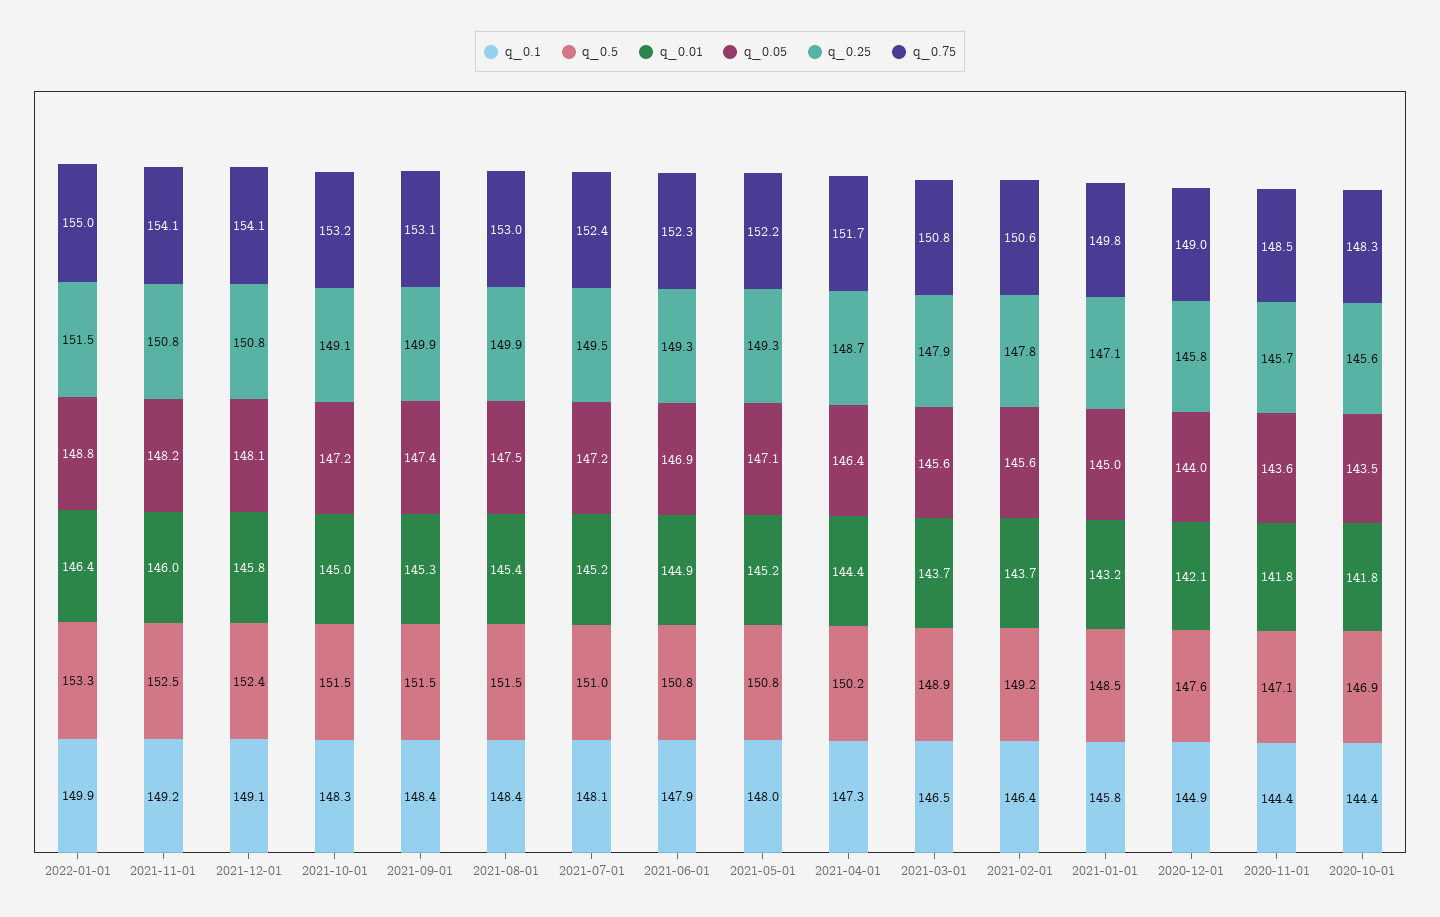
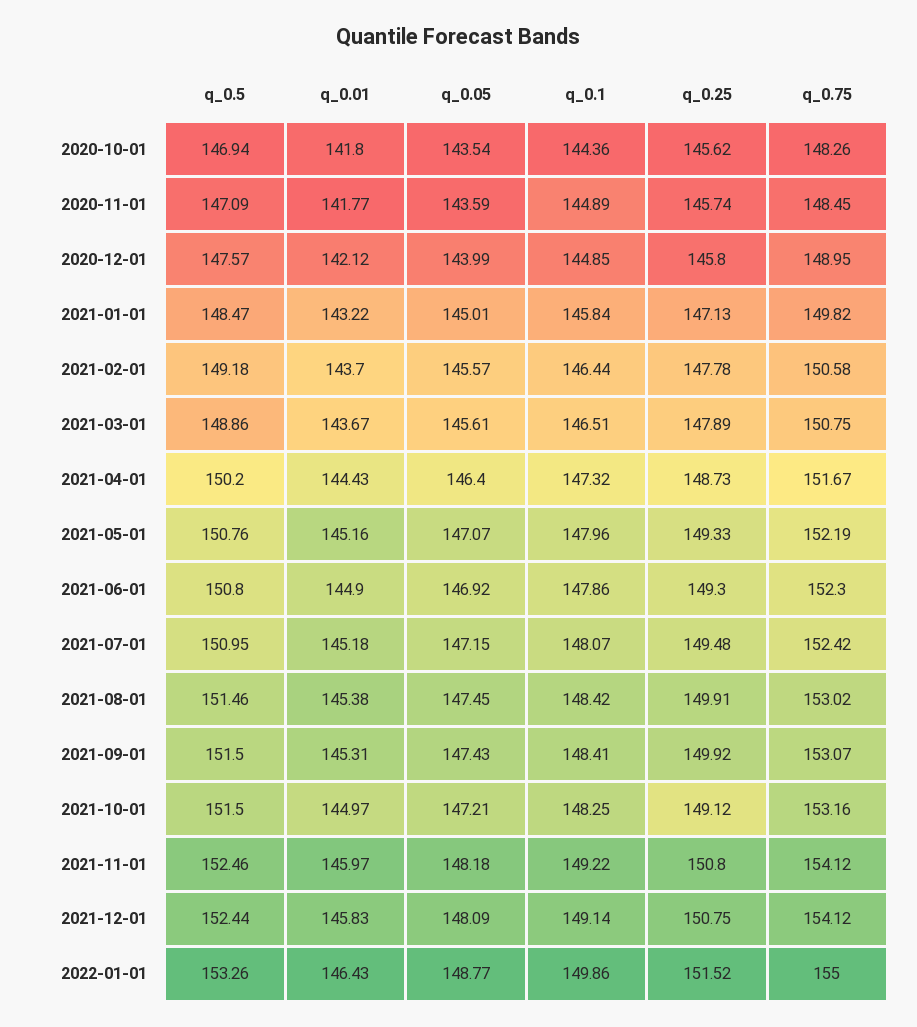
q_0.1, 2020-11-01: 144.4 -> 144.89

